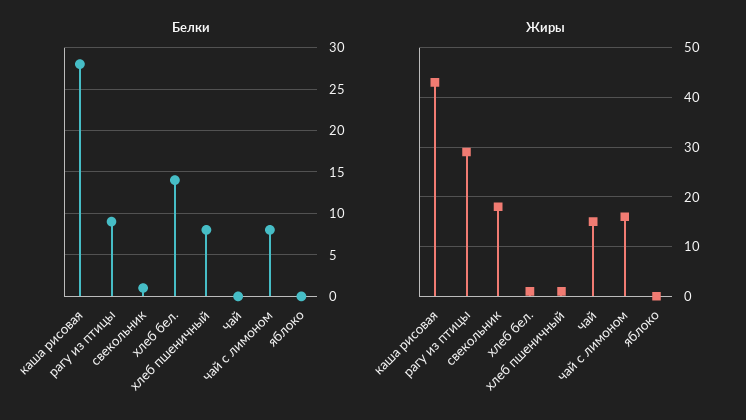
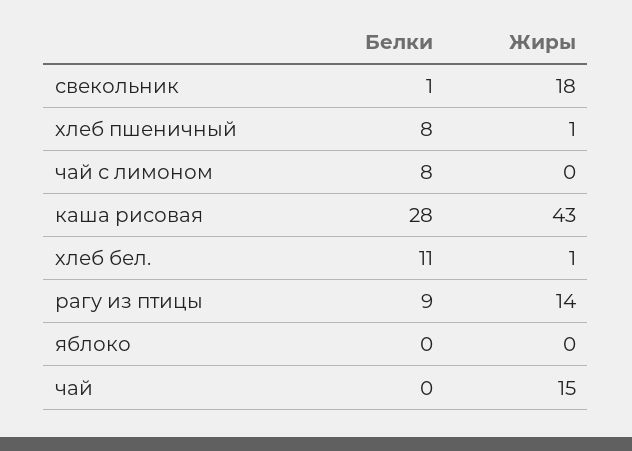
Белки, хлеб бел.: 14 -> 11
Жиры, рагу из птицы: 30 -> 14
Жиры, чай с лимоном: 15 -> 0

